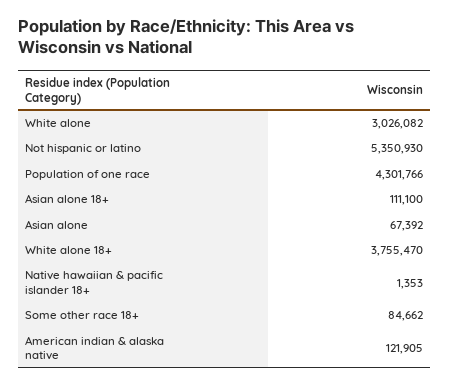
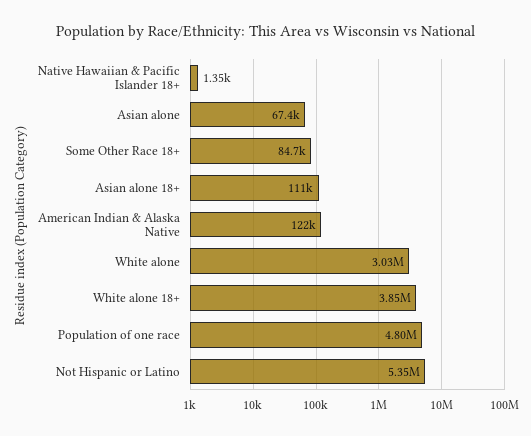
Population of one race: 4301766 -> 4800000
White alone 18+: 3755470 -> 3850000

